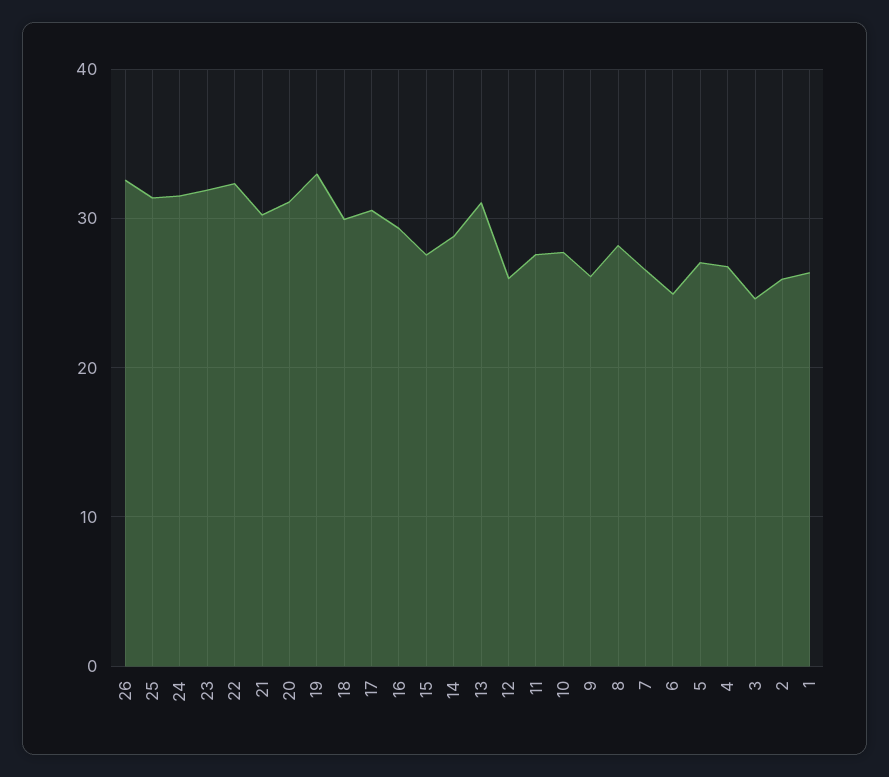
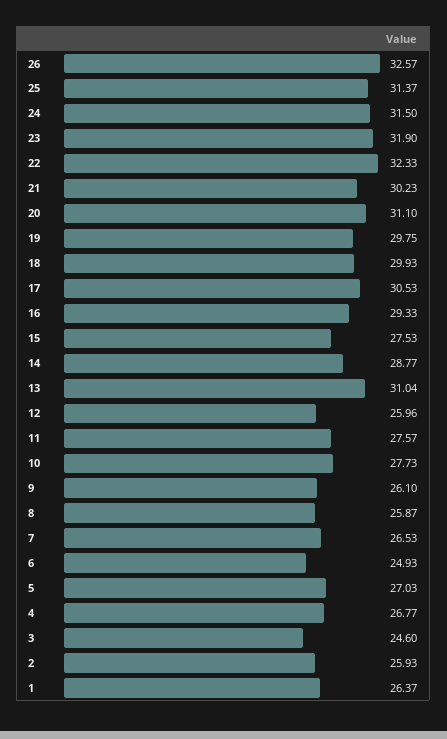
19: 33 -> 29.75
8: 28 -> 25.87

